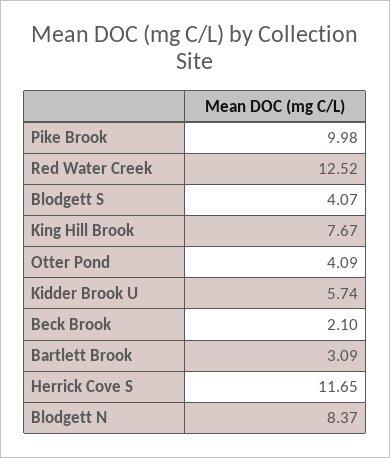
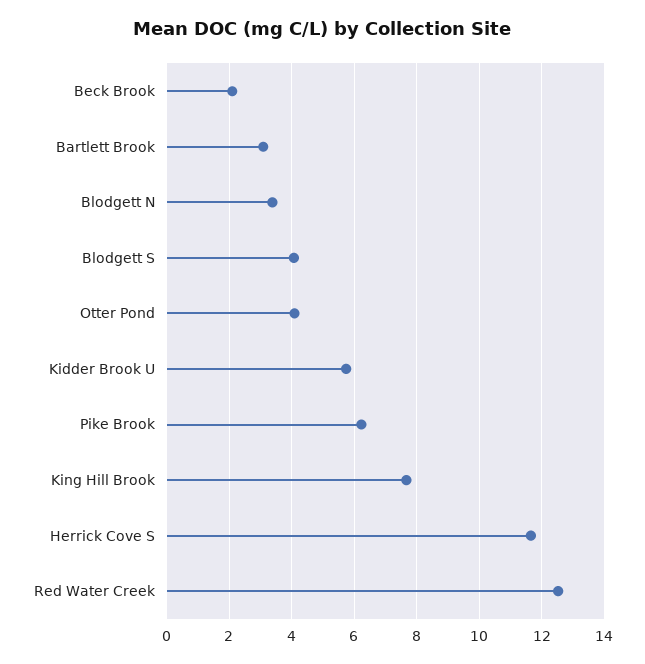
Pike Brook: 9.98 -> 6.2
Blodgett N: 8.37 -> 3.4

